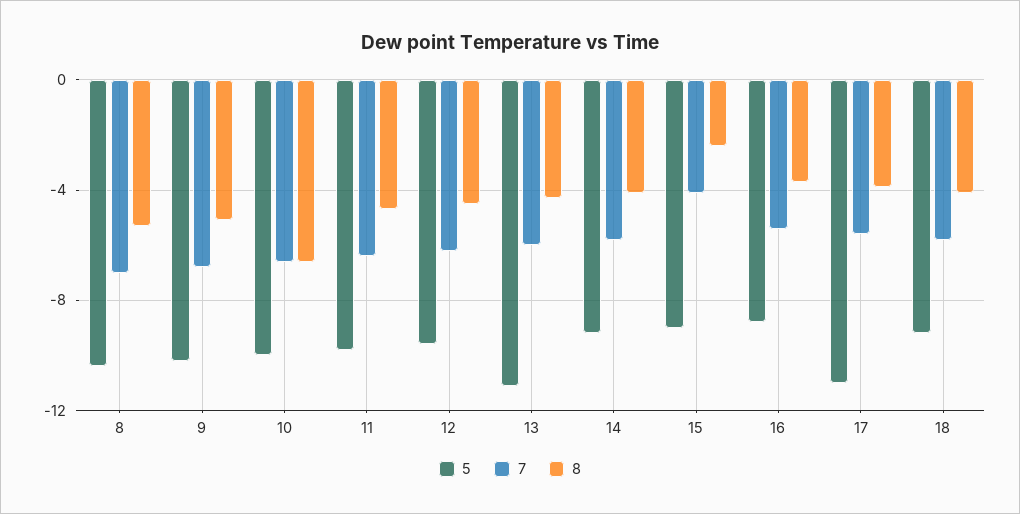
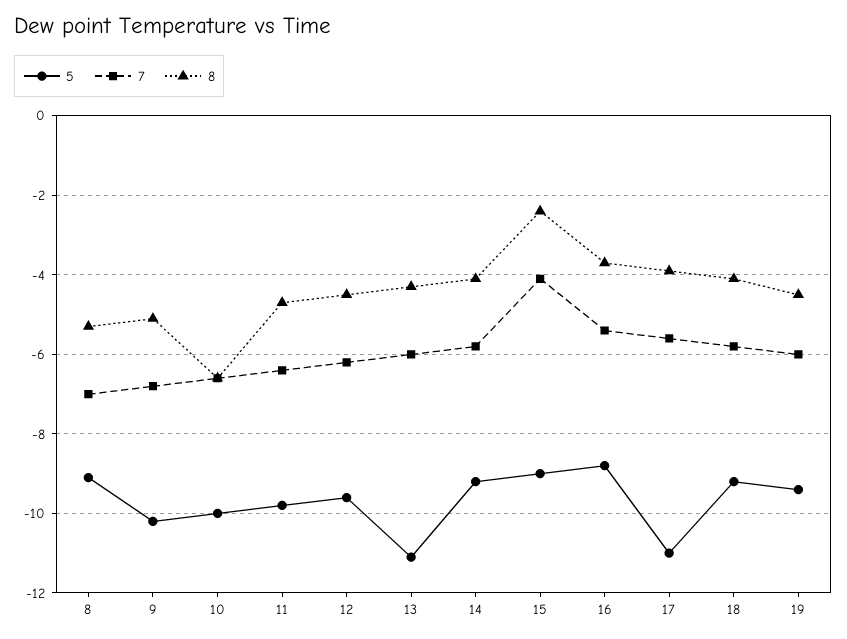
5, 8: -10.5 -> -9
5, 19: none -> -9.5
7, 19: none -> -6
8, 19: none -> -4.5

